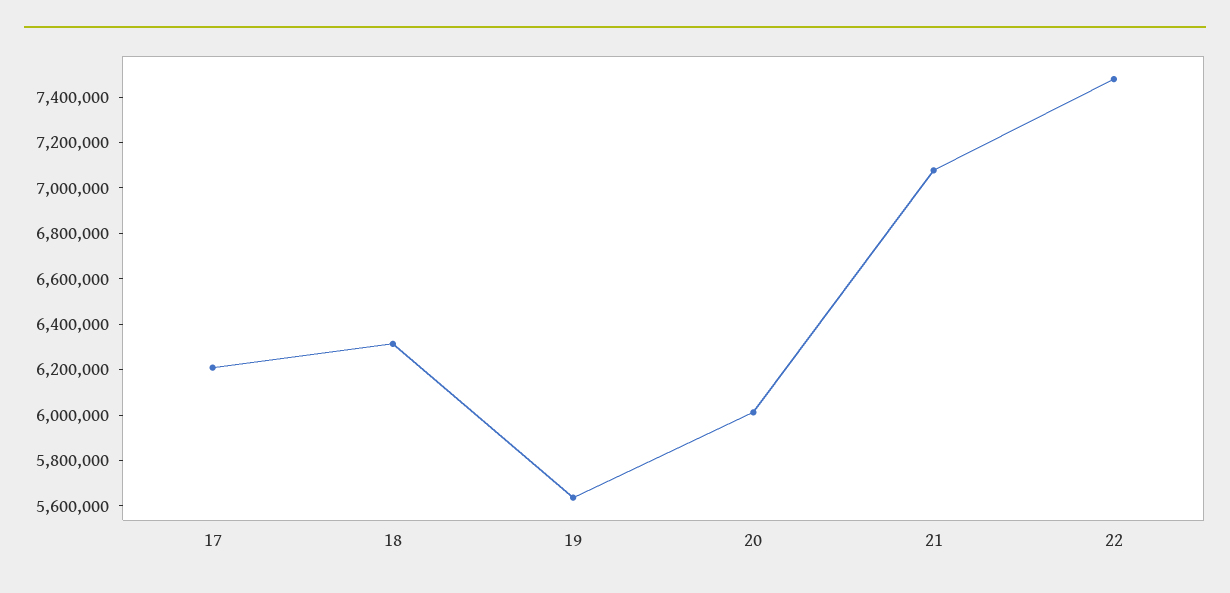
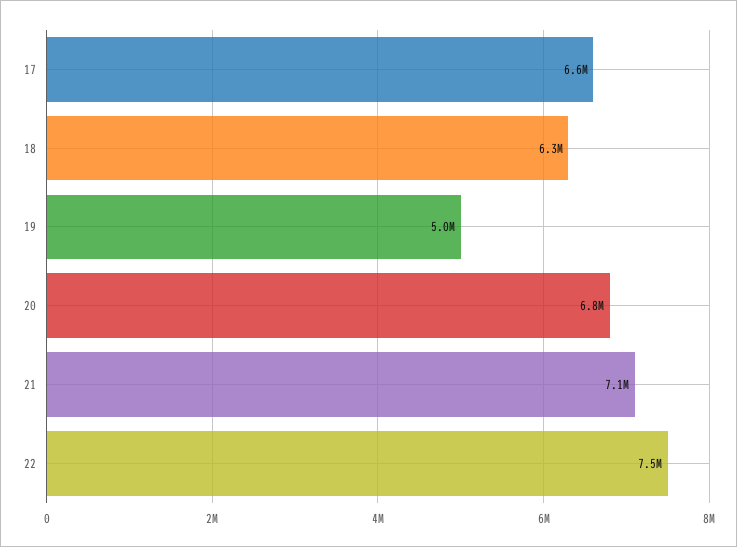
17: 6200000 -> 6600000
19: 5650000 -> 5000000
20: 6000000 -> 6800000

